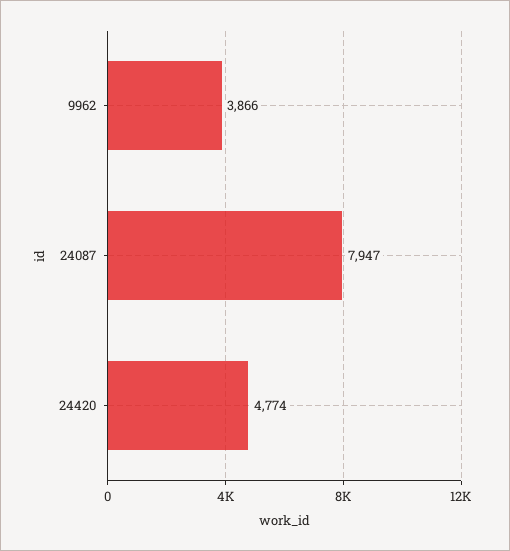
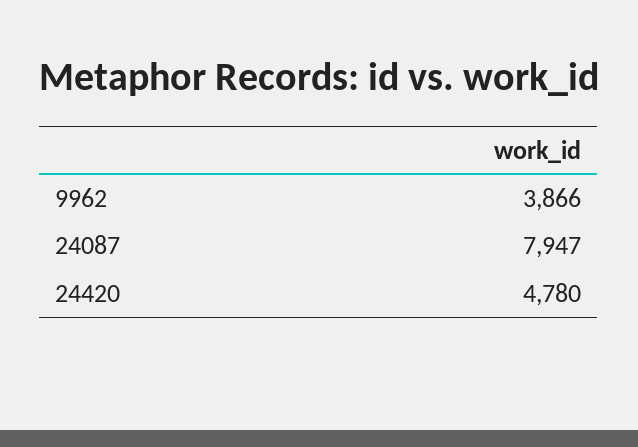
24420: 4774 -> 4780

